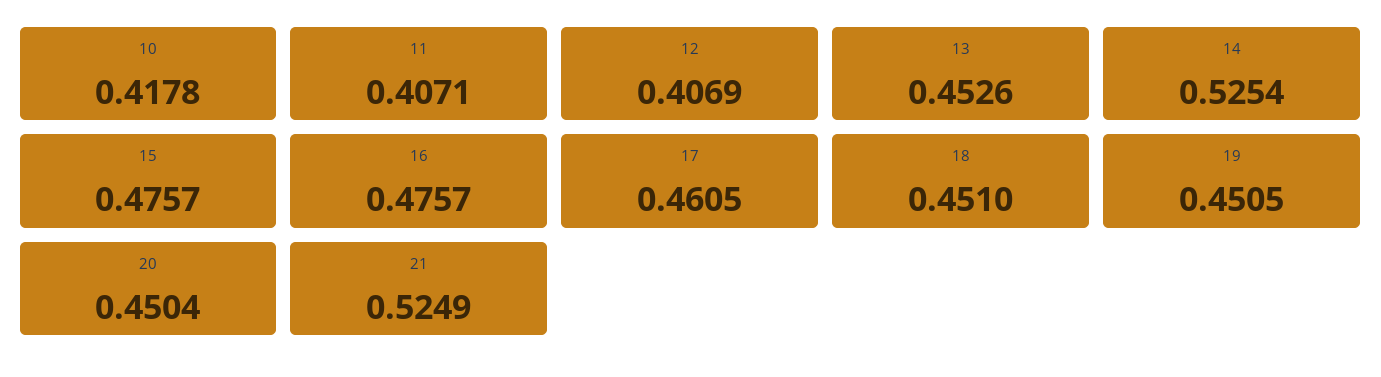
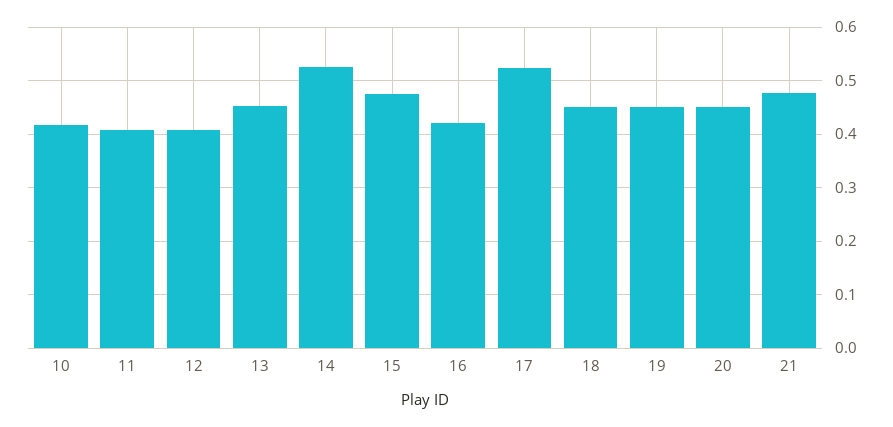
16: 0.4757 -> 0.42
17: 0.4605 -> 0.52
21: 0.5249 -> 0.48

